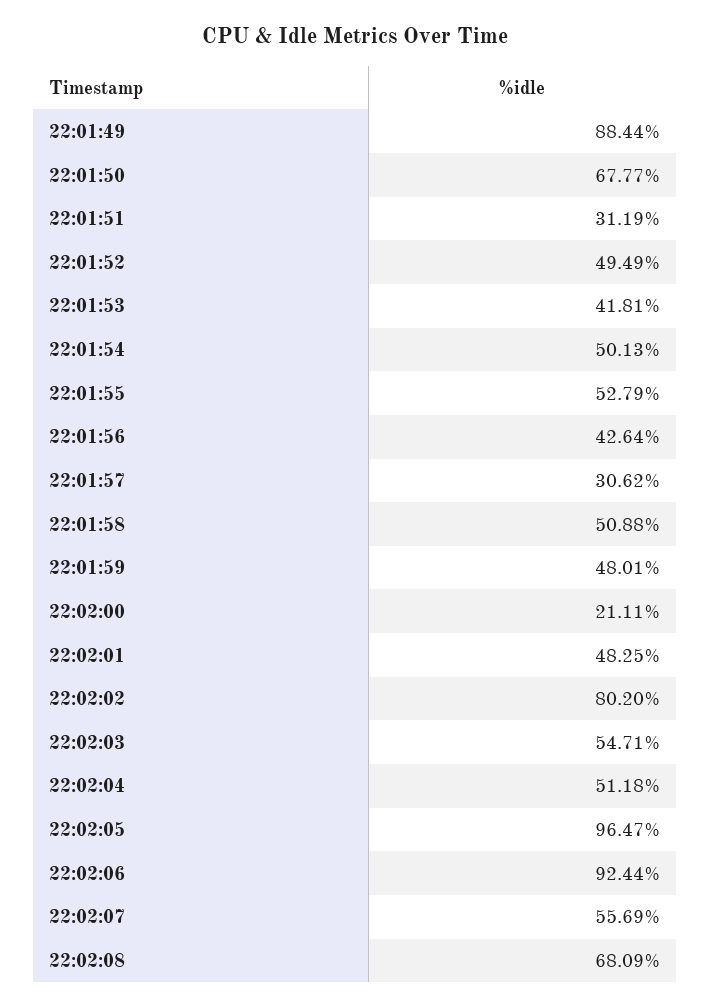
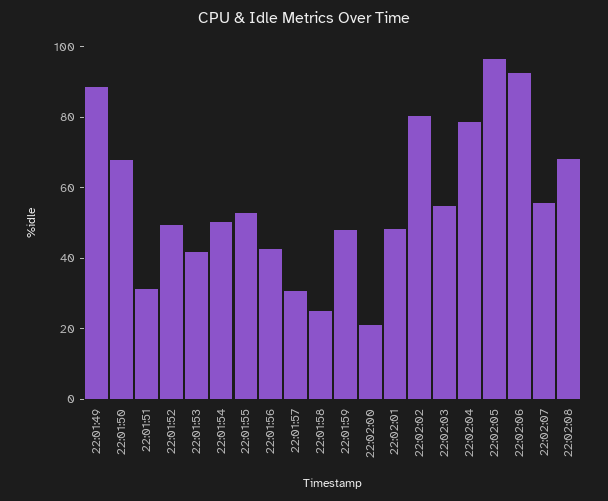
22:01:58: 50.88 -> 25
22:02:04: 51.18 -> 80

